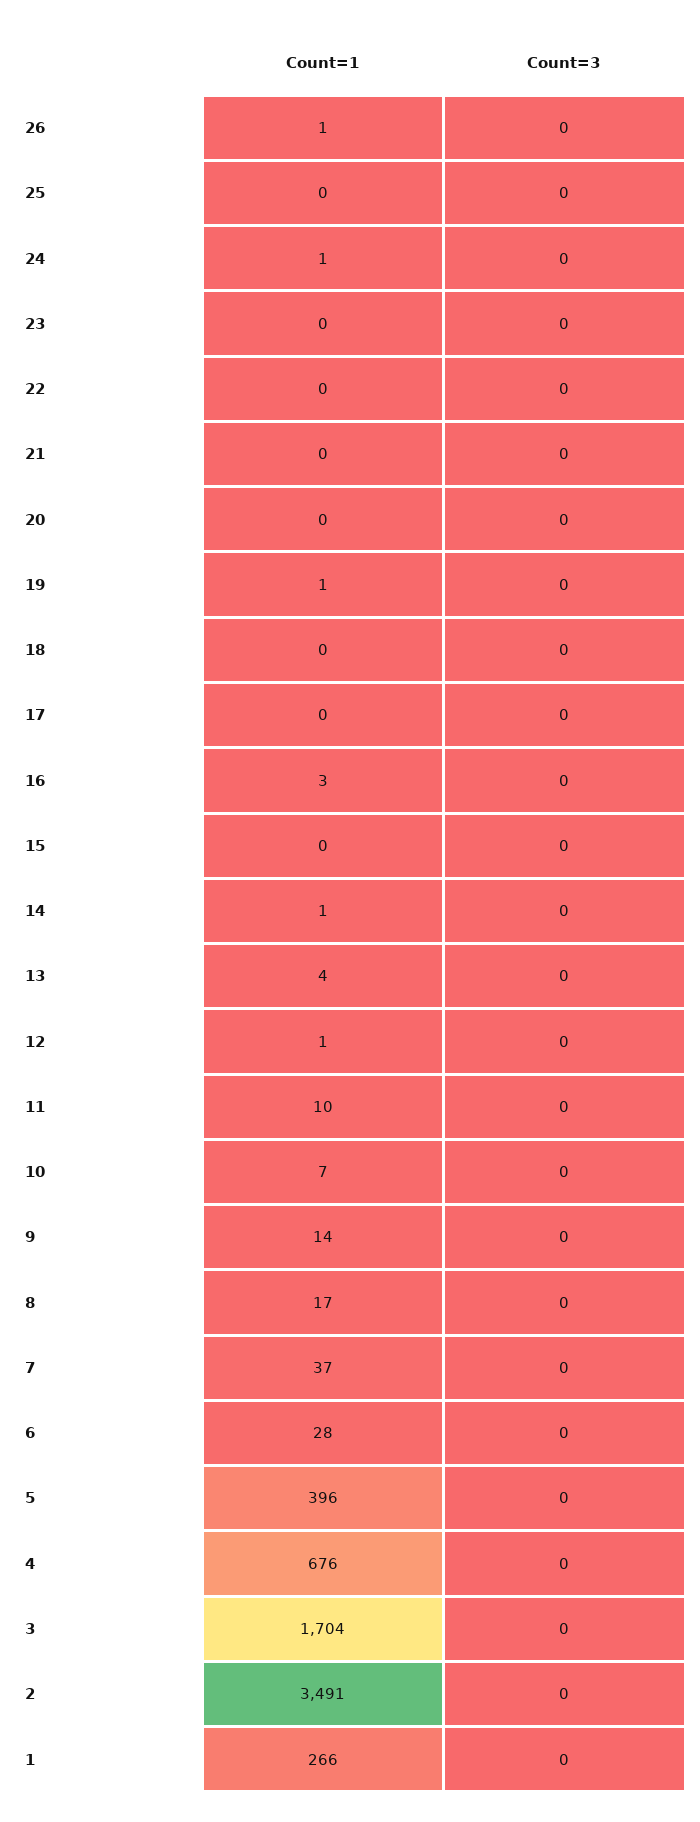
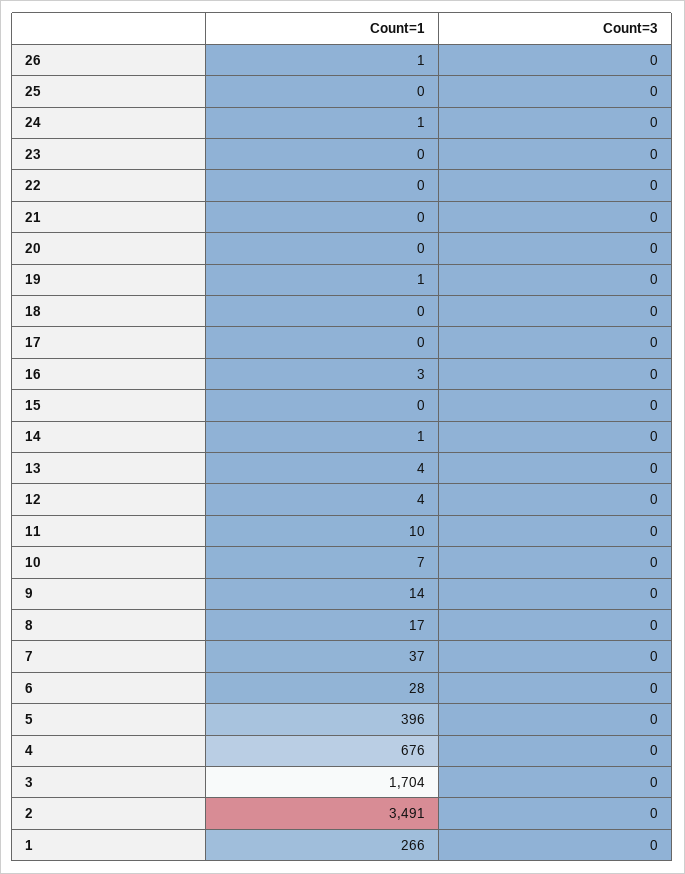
Count=1, 12: 1 -> 4

